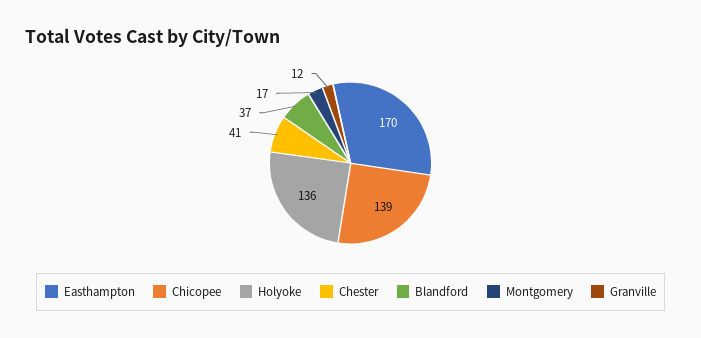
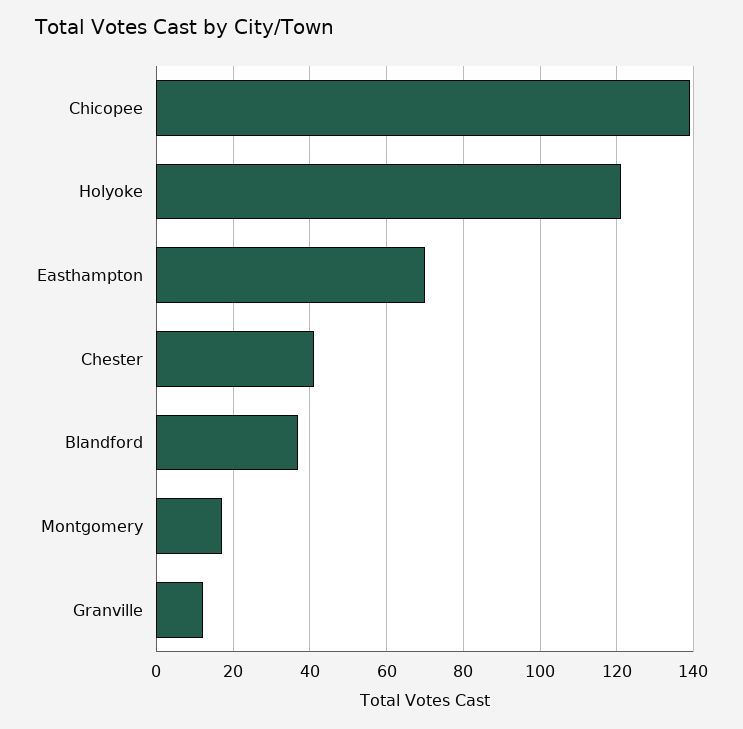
Easthampton: 170 -> 70
Holyoke: 136 -> 120

